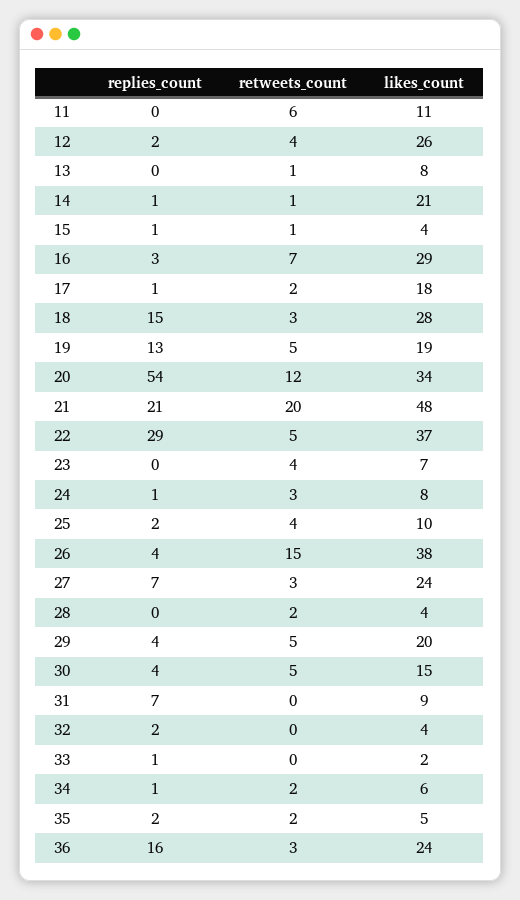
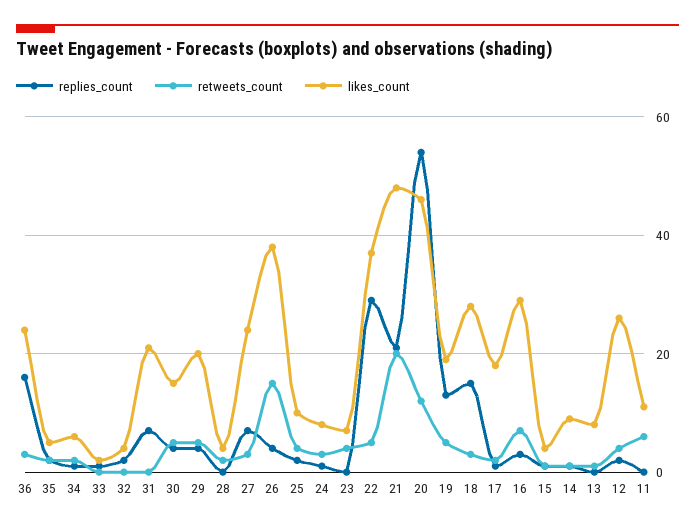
likes_count, 14: 21 -> 10
likes_count, 20: 34 -> 45
likes_count, 31: 9 -> 20

